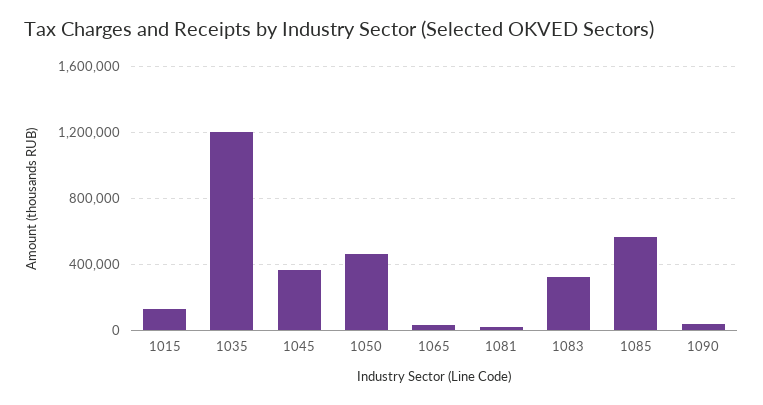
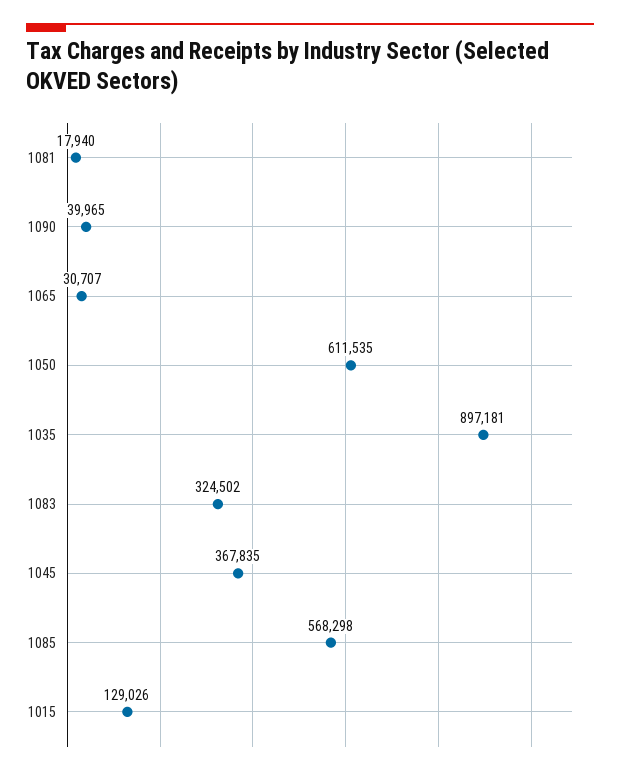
1035: 1200000 -> 897181
1050: 450000 -> 611535

